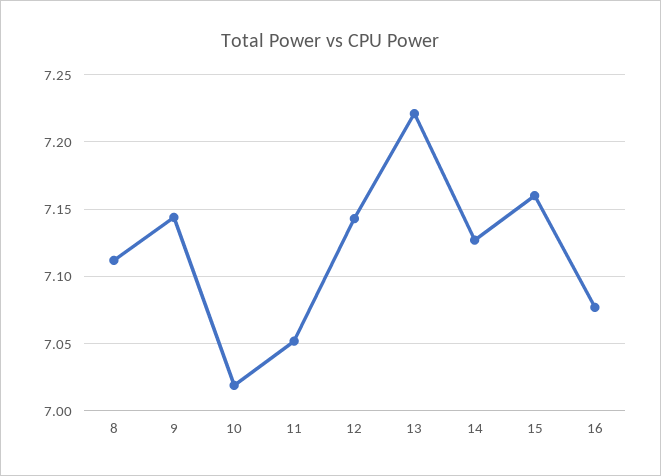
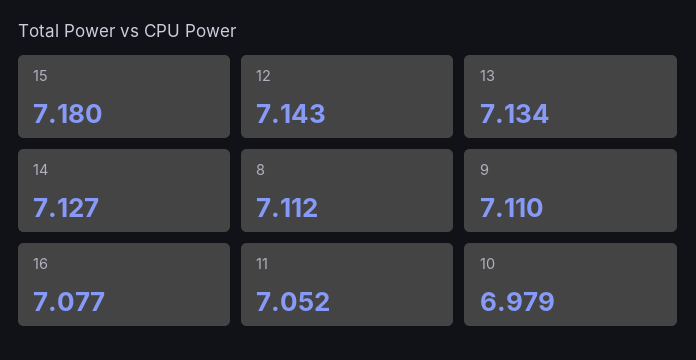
9: 7.145 -> 7.11
10: 7.02 -> 6.979
13: 7.22 -> 7.134
15: 7.16 -> 7.18

